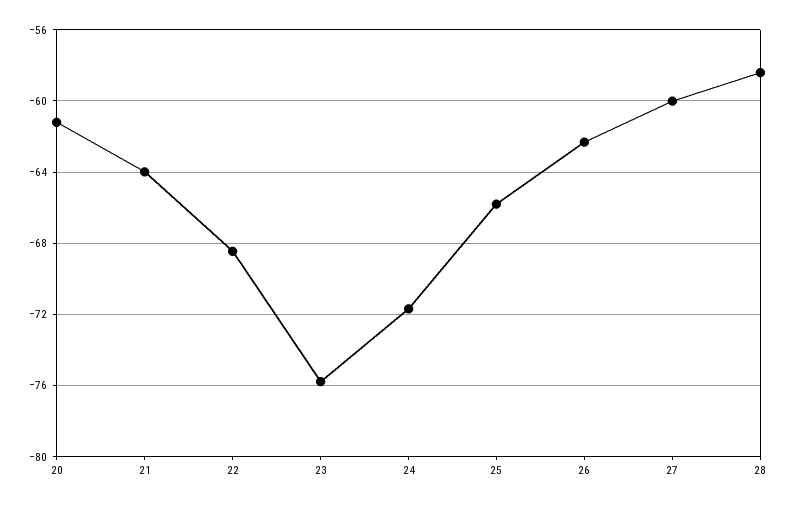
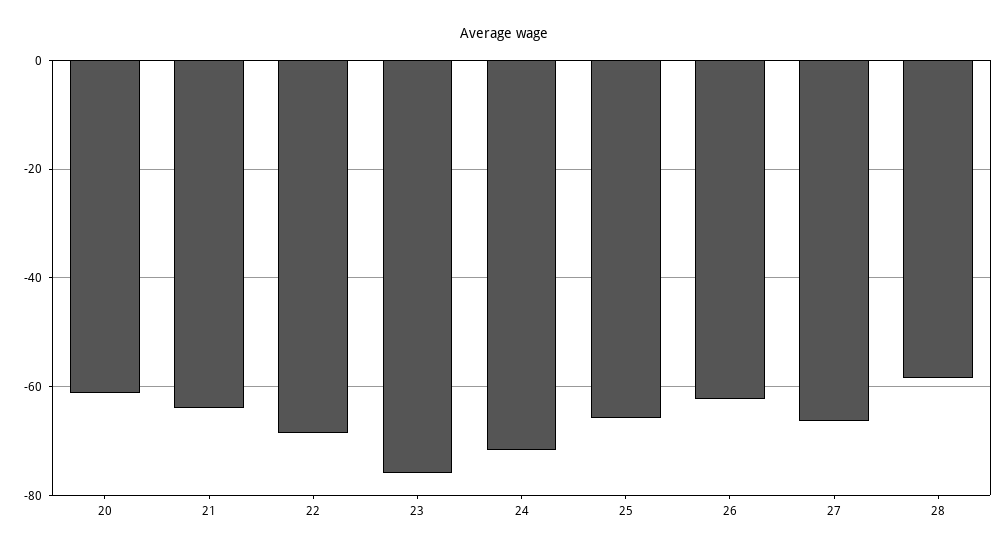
27: -60 -> -66

